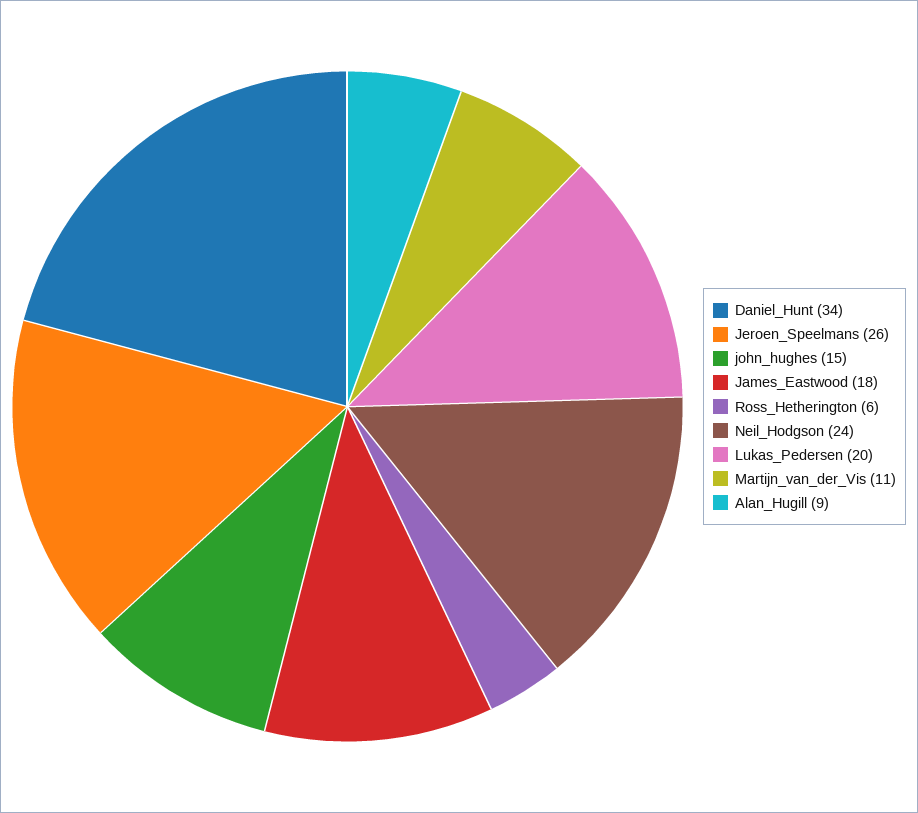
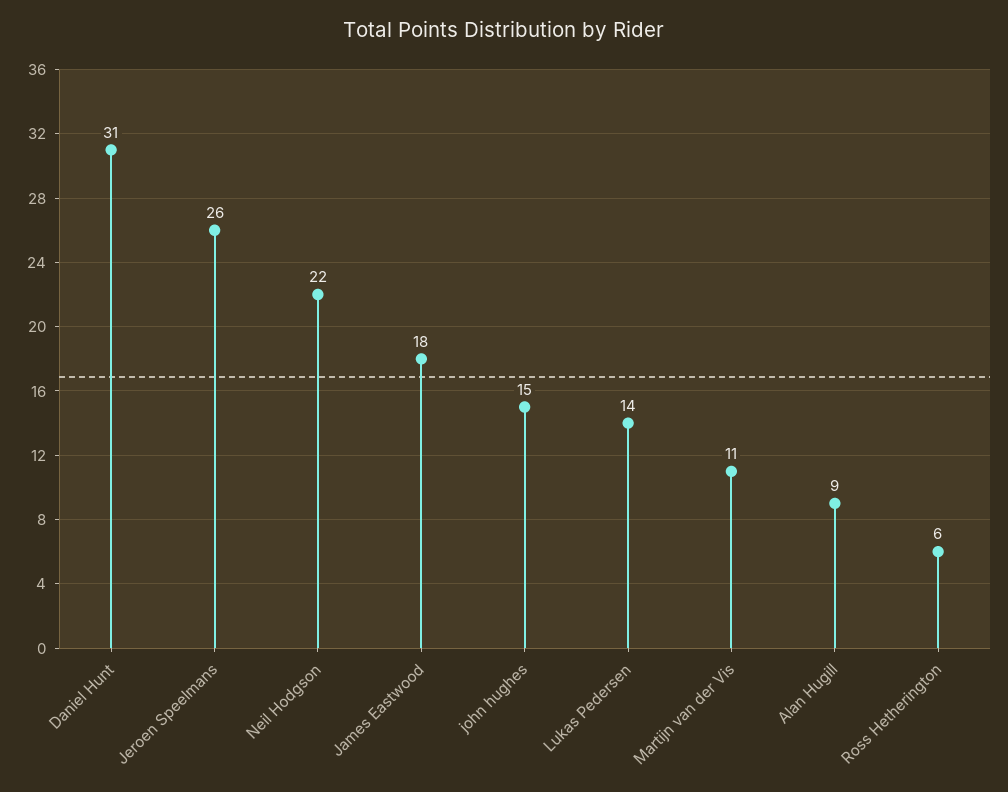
Daniel_Hunt: 34 -> 31
Neil_Hodgson: 24 -> 22
Lukas_Pedersen: 20 -> 14

